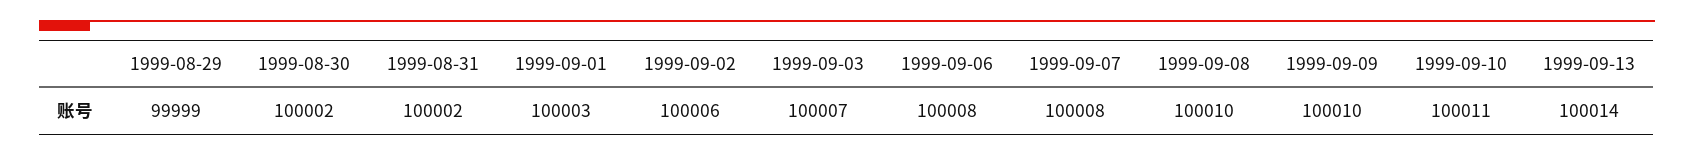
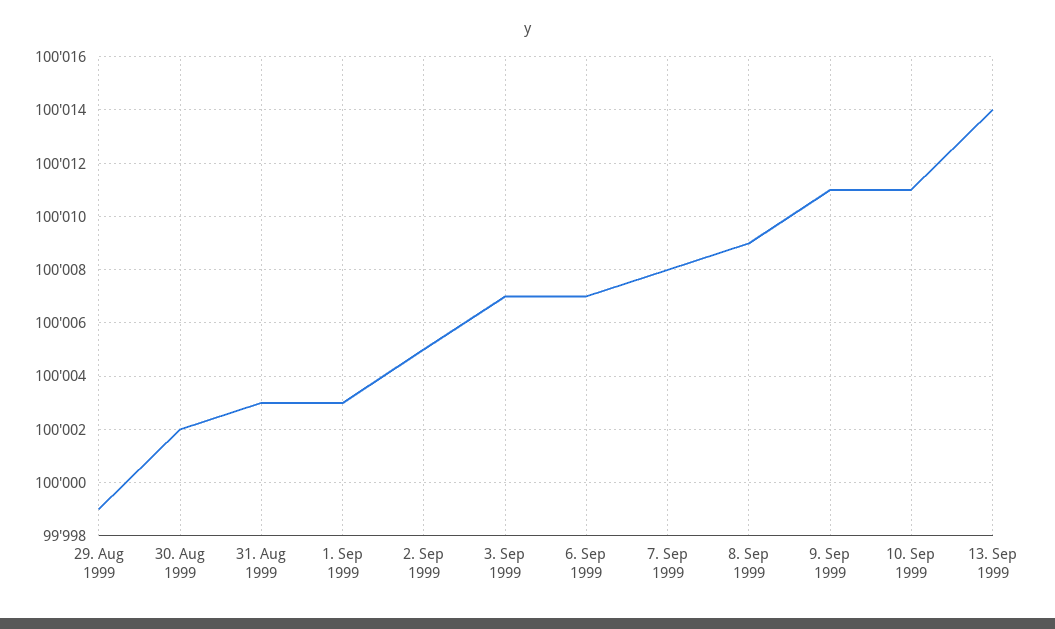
1999-08-31: 100002 -> 100003
1999-09-02: 100006 -> 100005
1999-09-06: 100008 -> 100007
1999-09-08: 100010 -> 100009
1999-09-09: 100010 -> 100011

